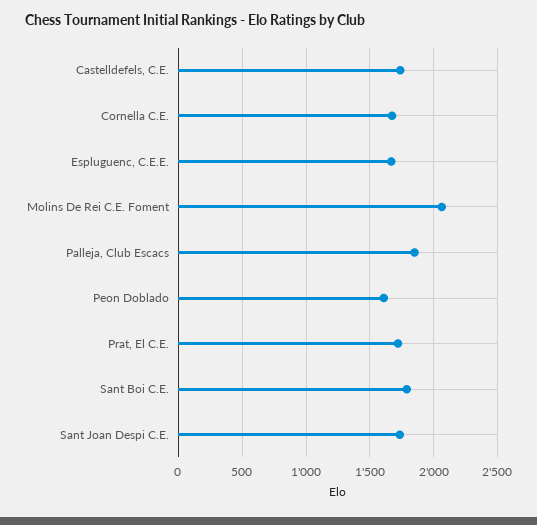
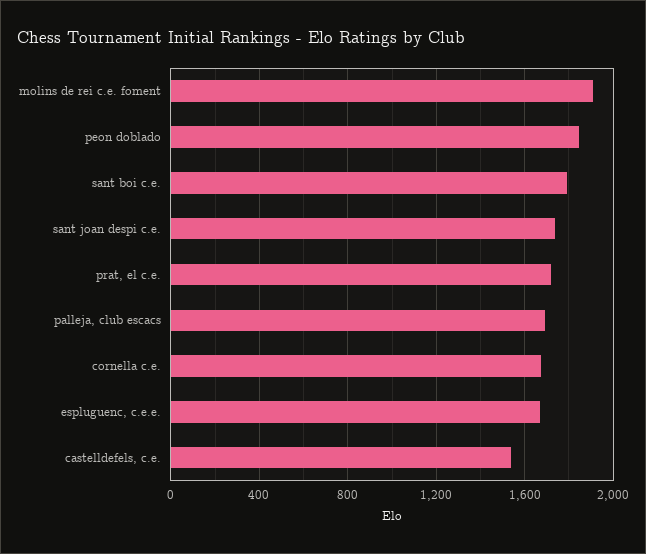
Castelldefels, C.E.: 1750 -> 1550
Molins De Rei C.E. Foment: 2050 -> 1900
Palleja, Club Escacs: 1850 -> 1700
Peon Doblado: 1600 -> 1850

